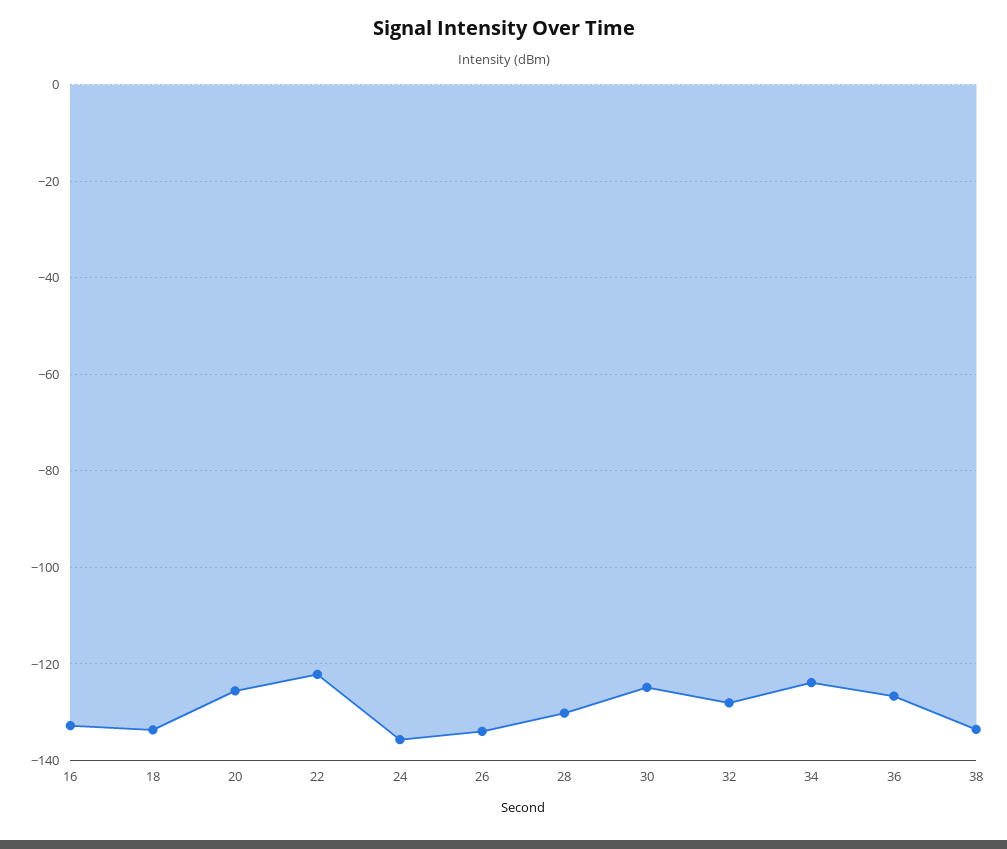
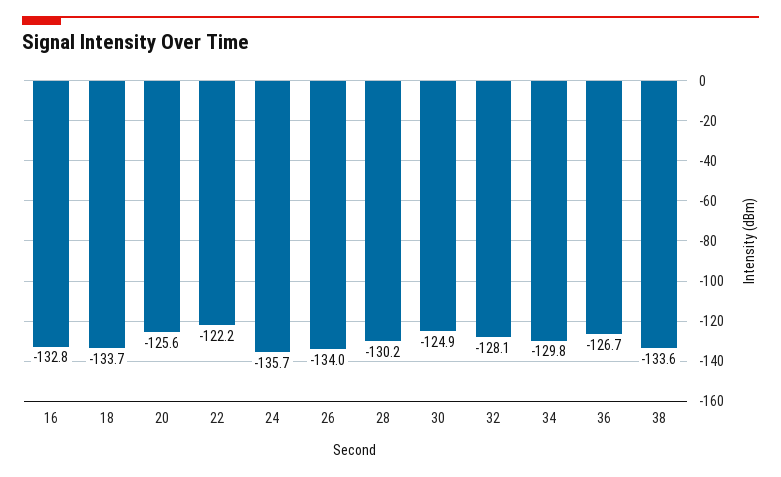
34: -124 -> -129.8

